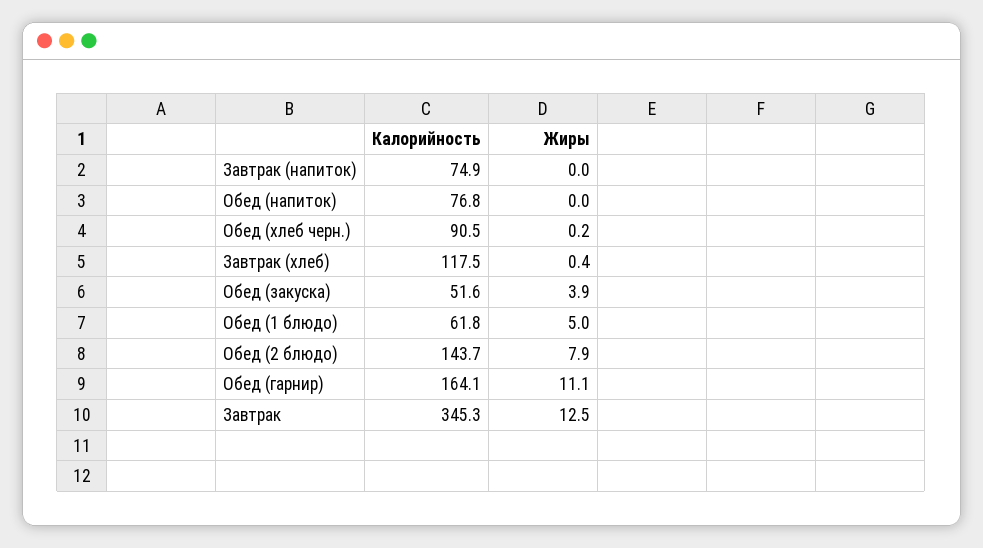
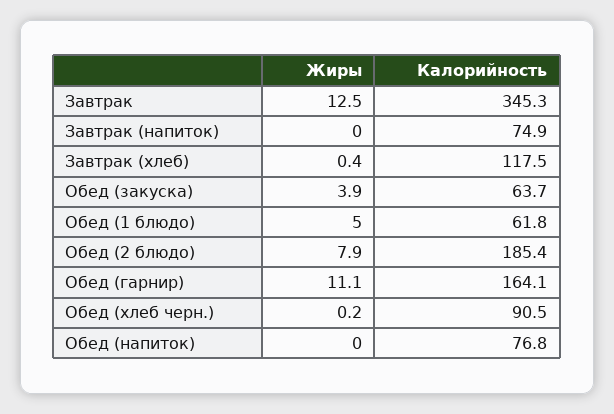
Калорийность, Обед (закуска): 51.6 -> 63.7
Калорийность, Обед (2 блюдо): 143.7 -> 185.4

